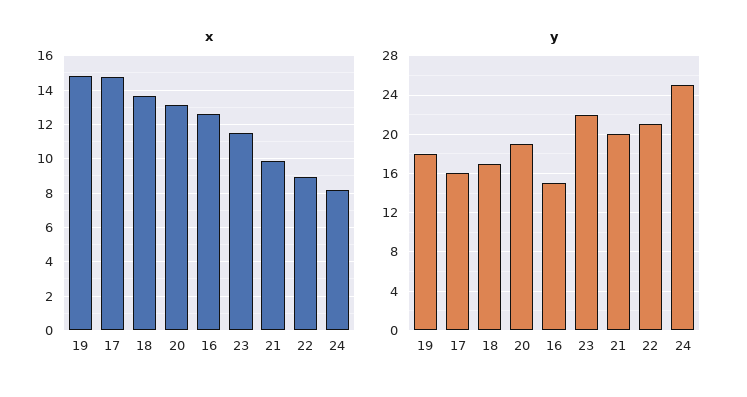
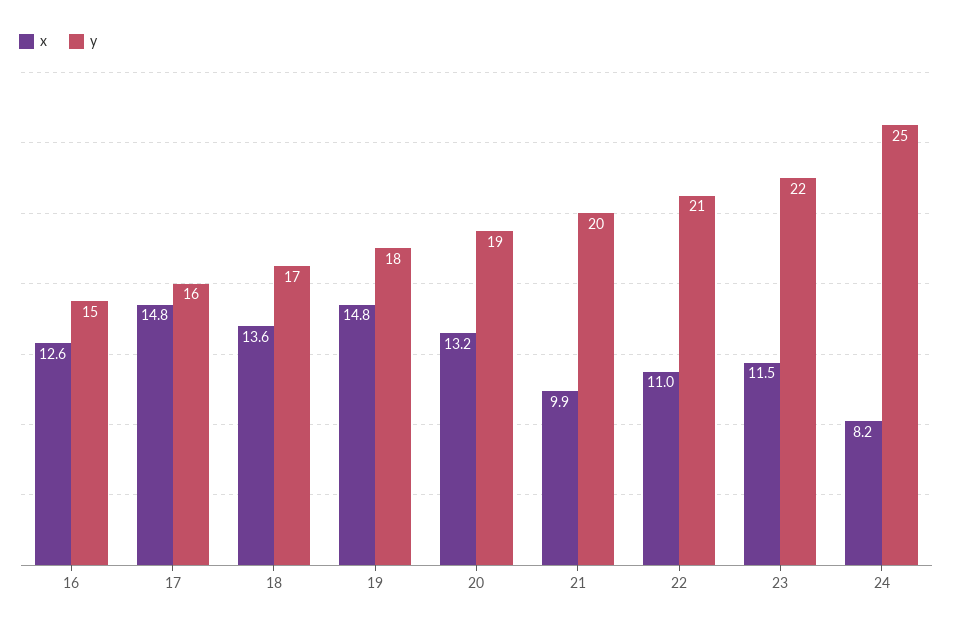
x, 22: 9 -> 11

